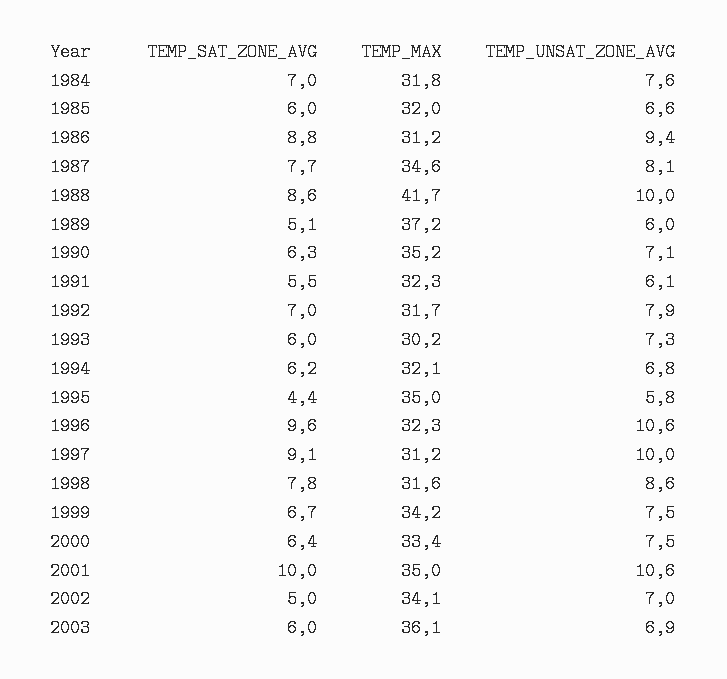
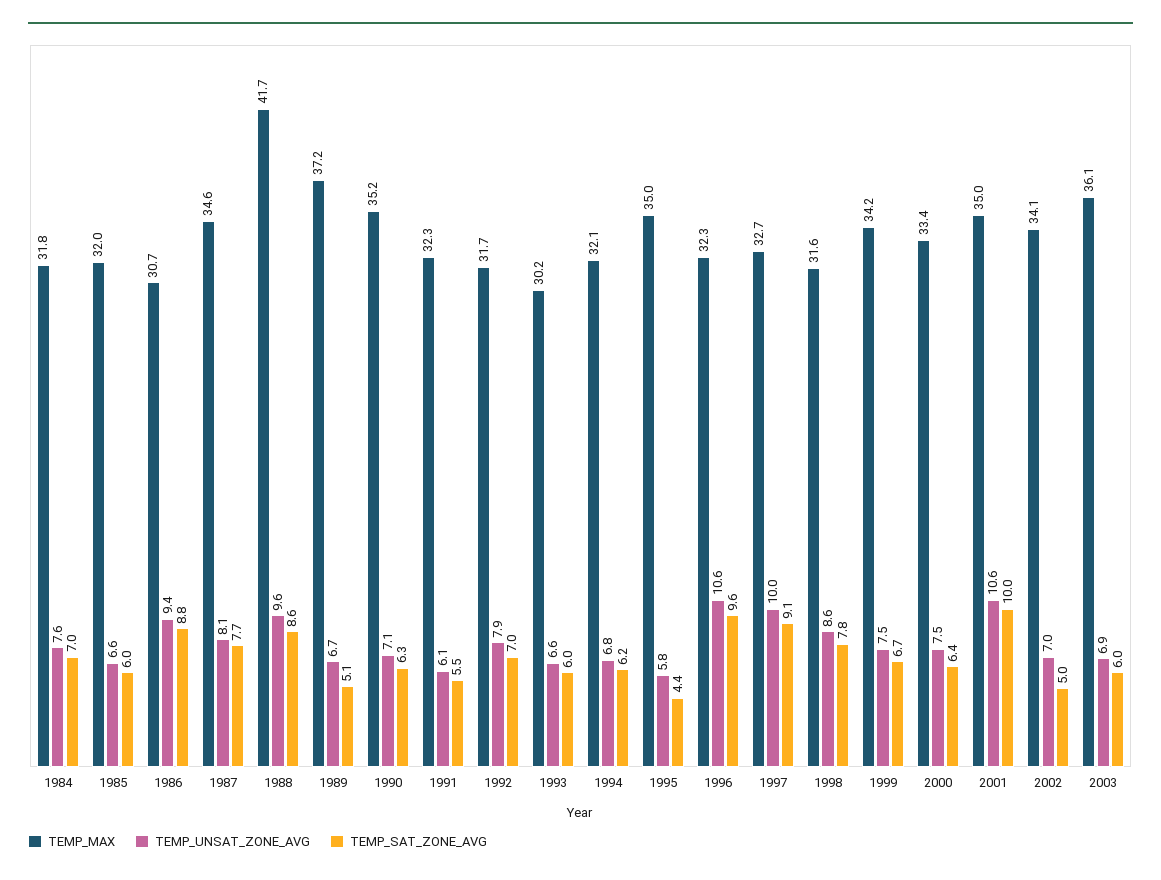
TEMP_MAX, 1986: 31.2 -> 30.7
TEMP_UNSAT_ZONE_AVG, 1988: 10 -> 9.6
TEMP_UNSAT_ZONE_AVG, 1989: 6 -> 6.7
TEMP_UNSAT_ZONE_AVG, 1993: 7.3 -> 6.6
TEMP_MAX, 1997: 31.2 -> 32.7

